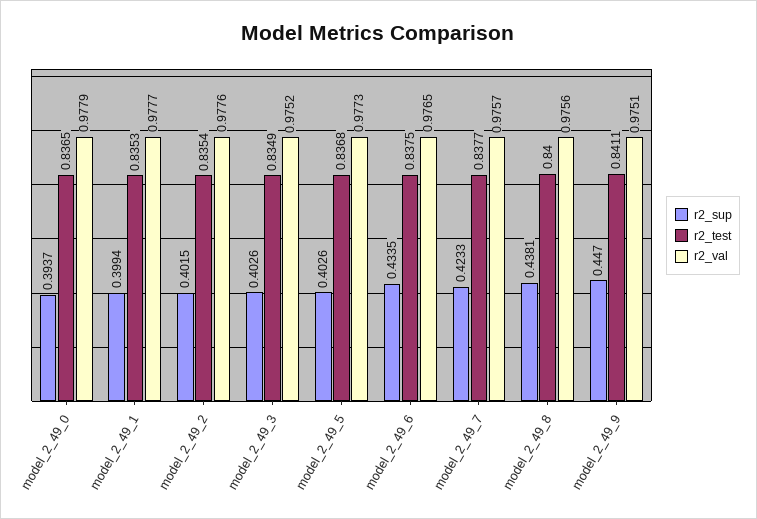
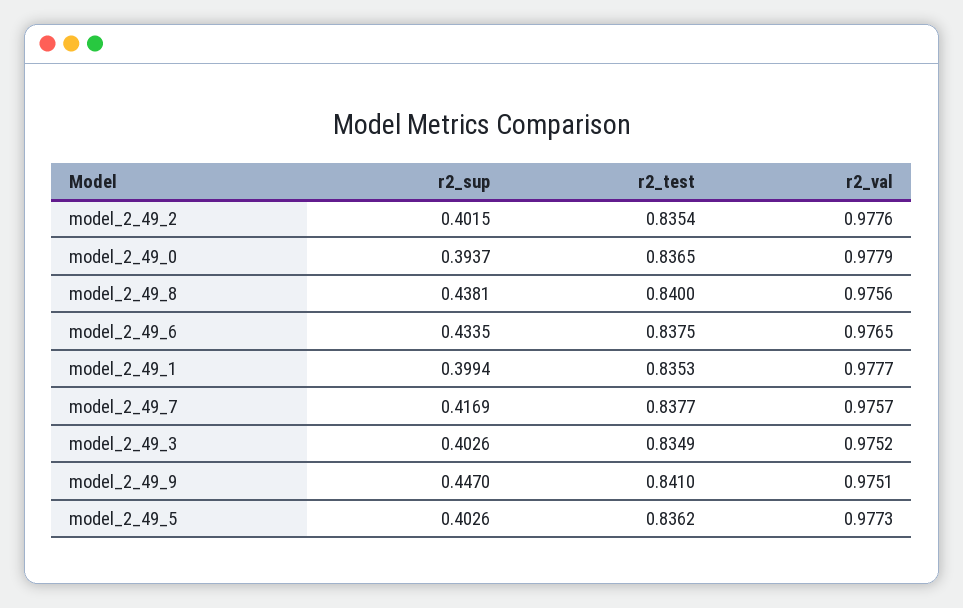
r2_test, model_2_49_5: 0.8368 -> 0.8362
r2_sup, model_2_49_7: 0.4233 -> 0.4169
r2_test, model_2_49_9: 0.8411 -> 0.841

